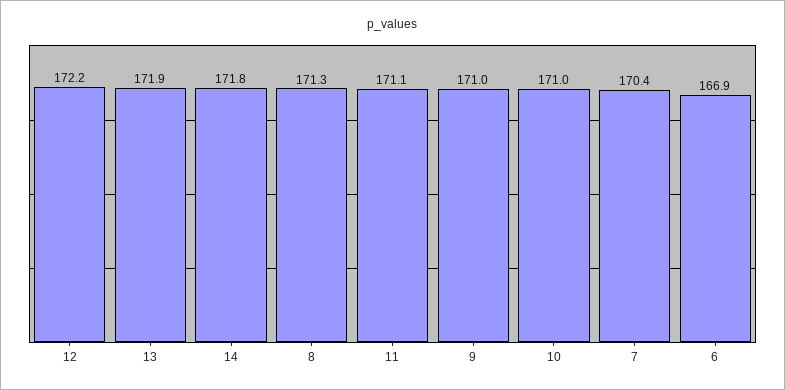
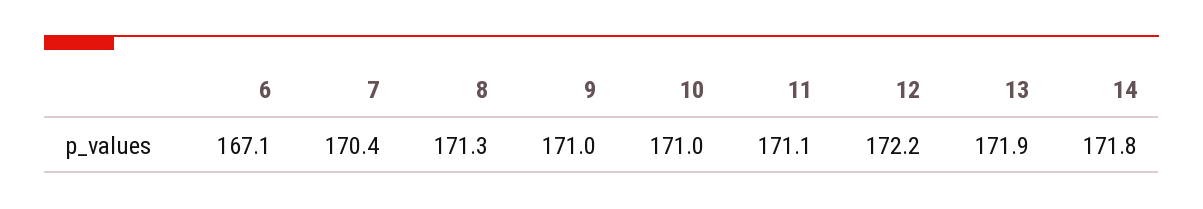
6: 166.9 -> 167.1

